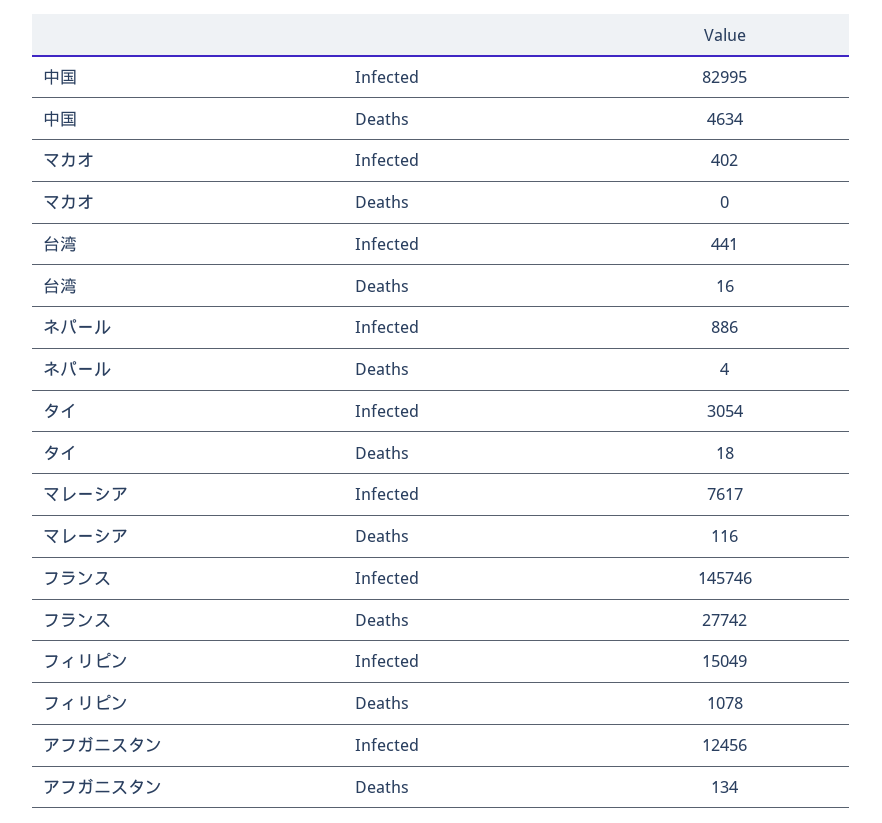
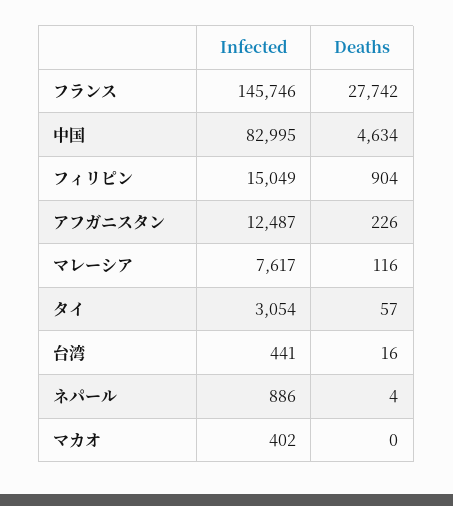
タイ, Deaths: 18 -> 57
フィリピン, Deaths: 1078 -> 904
アフガニスタン, Infected: 12456 -> 12487
アフガニスタン, Deaths: 134 -> 226

